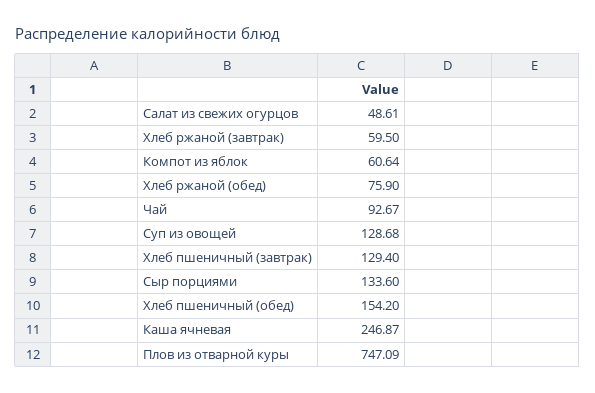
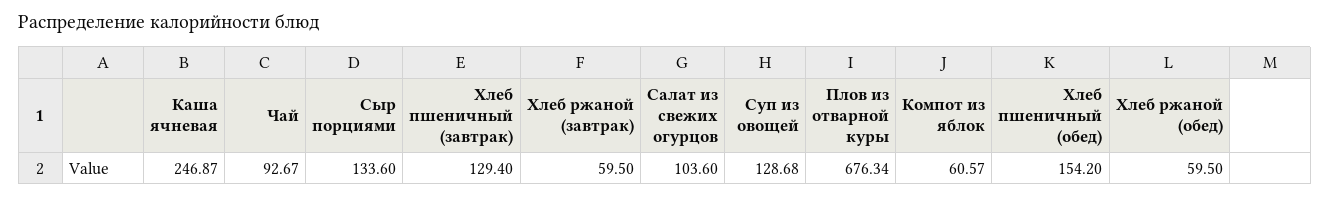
Салат из свежих огурцов: 48.61 -> 103.6
Компот из яблок: 60.64 -> 60.57
Хлеб ржаной (обед): 75.9 -> 59.5
Плов из отварной куры: 747.09 -> 676.34

